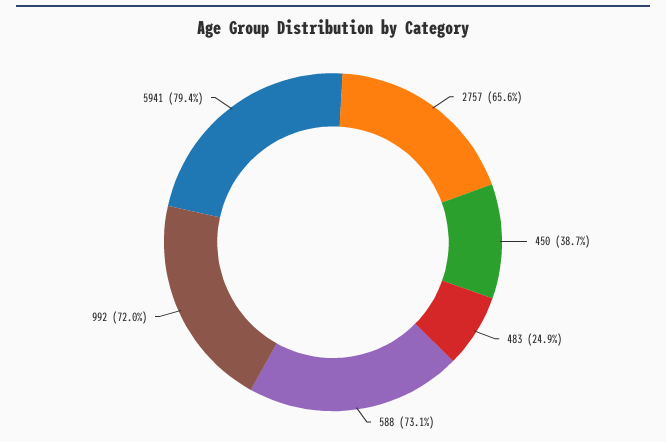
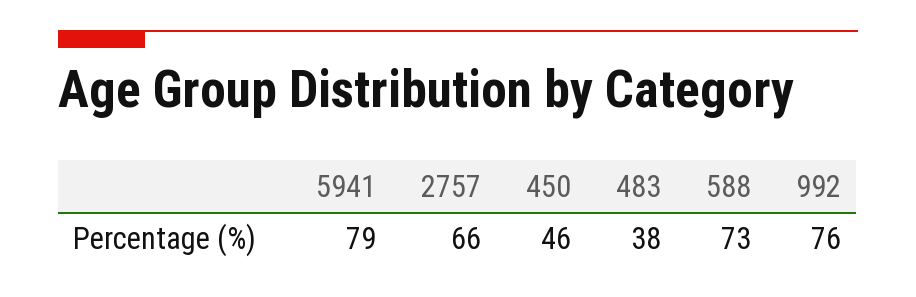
450: 38.7 -> 46
483: 24.9 -> 38
992: 72 -> 76

